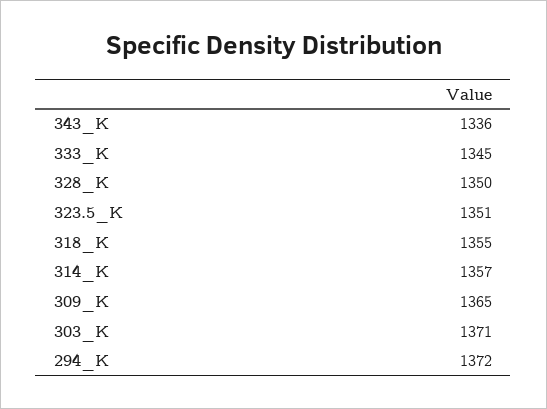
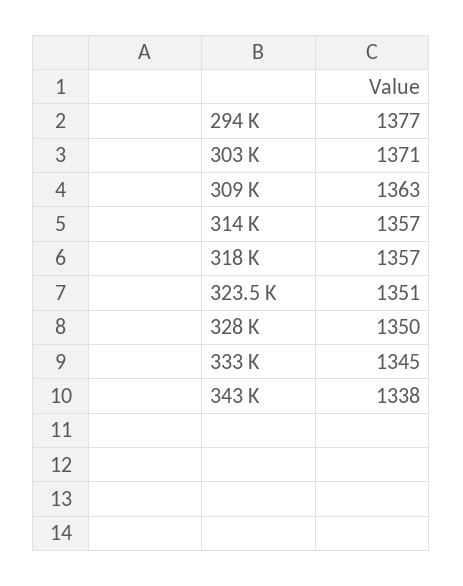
343_K: 1336 -> 1338
318_K: 1355 -> 1357
309_K: 1365 -> 1363
294_K: 1372 -> 1377

